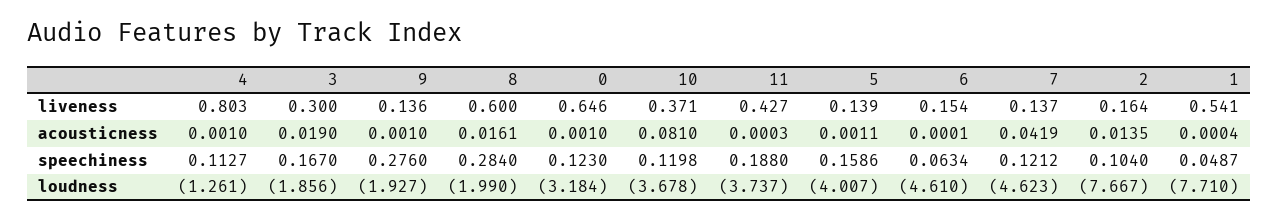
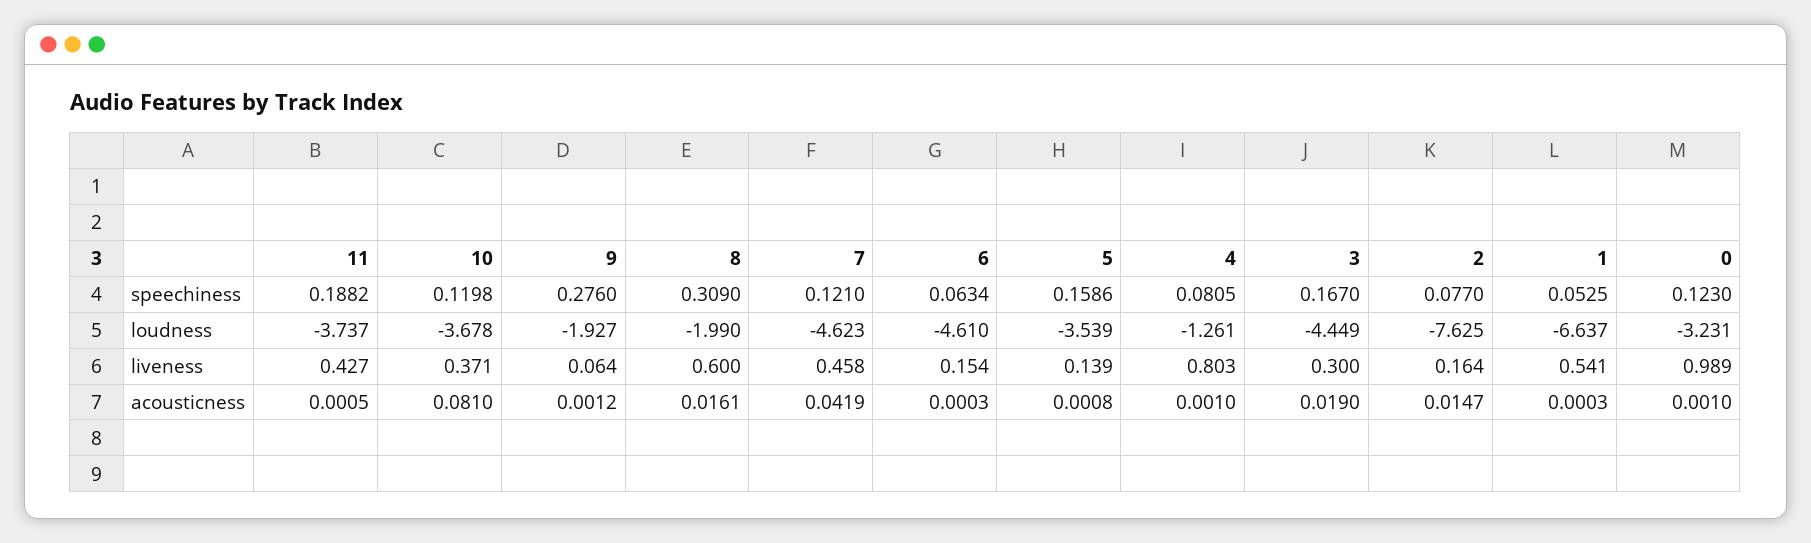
9, liveness: 0.136 -> 0.064
0, liveness: 0.646 -> 0.989
7, liveness: 0.137 -> 0.458
9, acousticness: 0.001 -> 0.0012
11, acousticness: 0.0003 -> 0.0005
5, acousticness: 0.0011 -> 0.0008
6, acousticness: 0.0001 -> 0.0003
2, acousticness: 0.0135 -> 0.0147
1, acousticness: 0.0004 -> 0.0003
4, speechiness: 0.1127 -> 0.0805
8, speechiness: 0.284 -> 0.309
11, speechiness: 0.188 -> 0.1882
7, speechiness: 0.1212 -> 0.121
2, speechiness: 0.104 -> 0.077
1, speechiness: 0.0487 -> 0.0525
3, loudness: -1.856 -> -4.449
0, loudness: -3.184 -> -3.231
5, loudness: -4.007 -> -3.539
2, loudness: -7.667 -> -7.625
1, loudness: -7.71 -> -6.637

